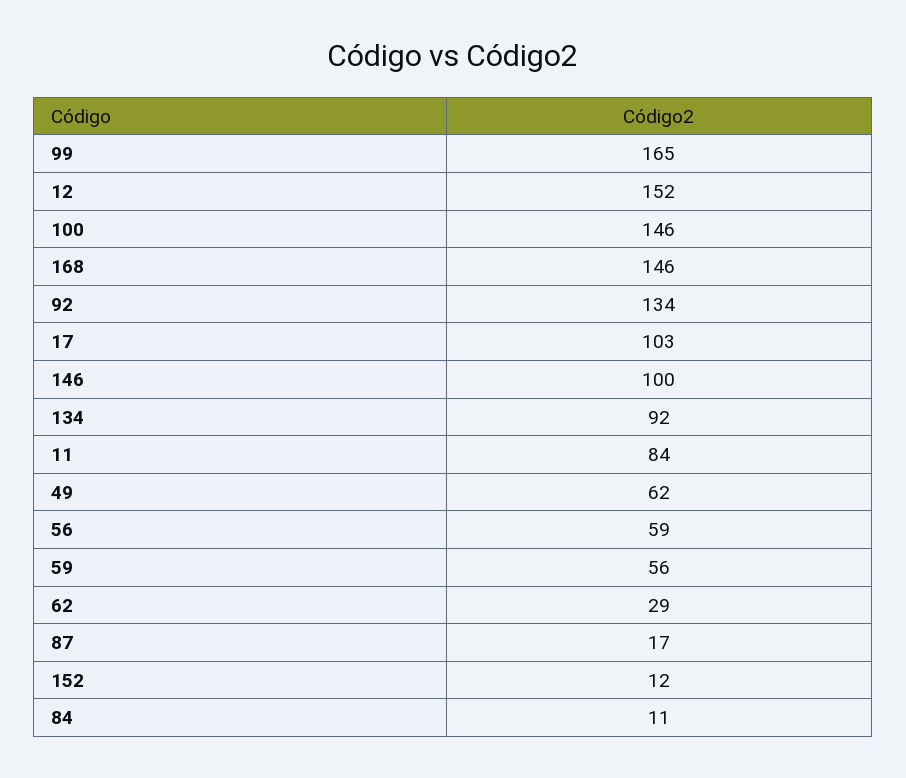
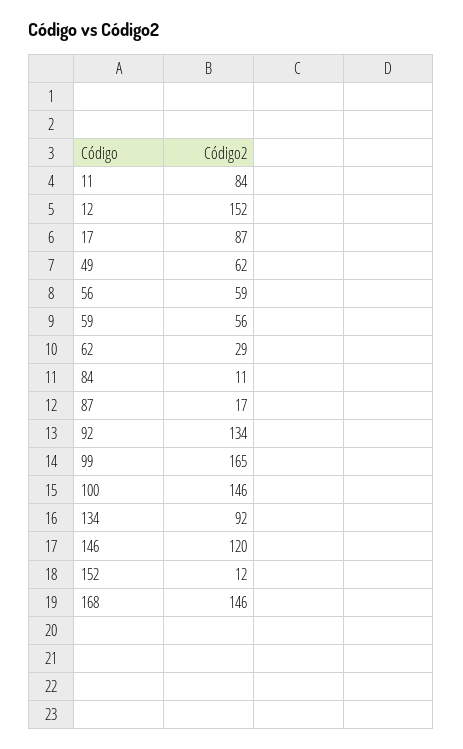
17: 103 -> 87
146: 100 -> 120

